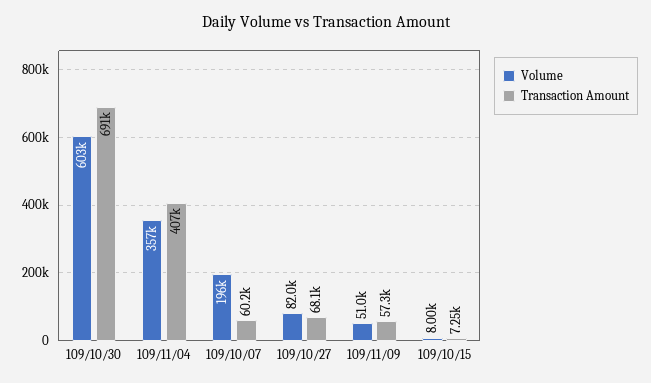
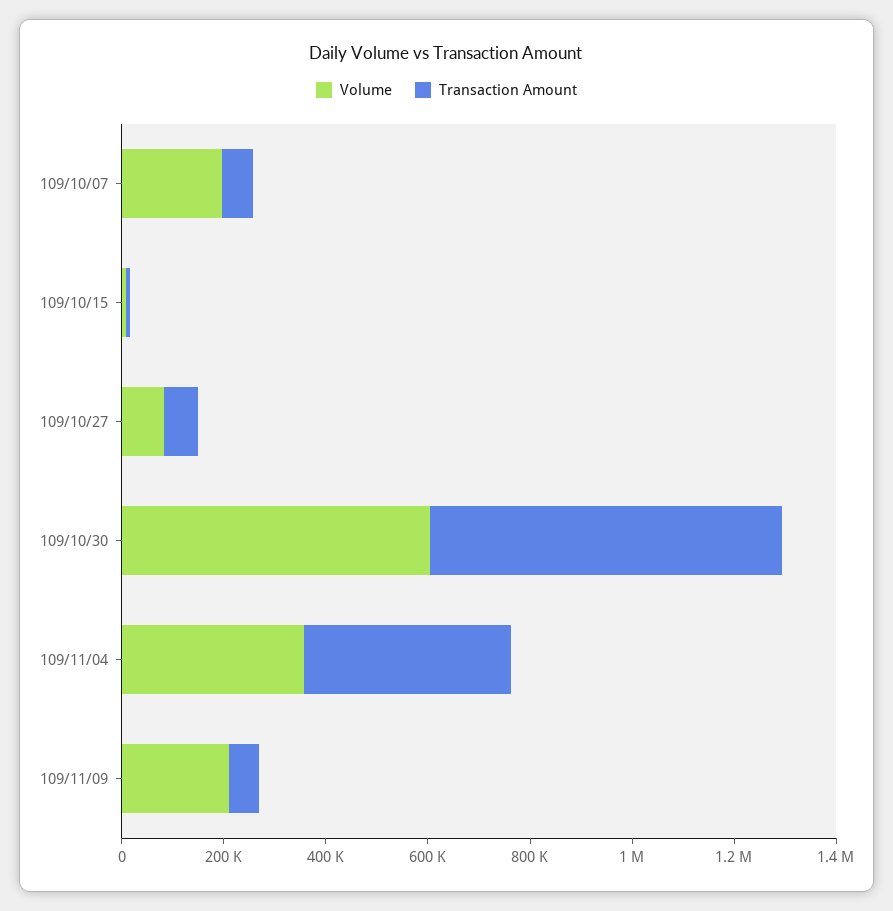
Volume, 109/11/09: 51000 -> 200000

